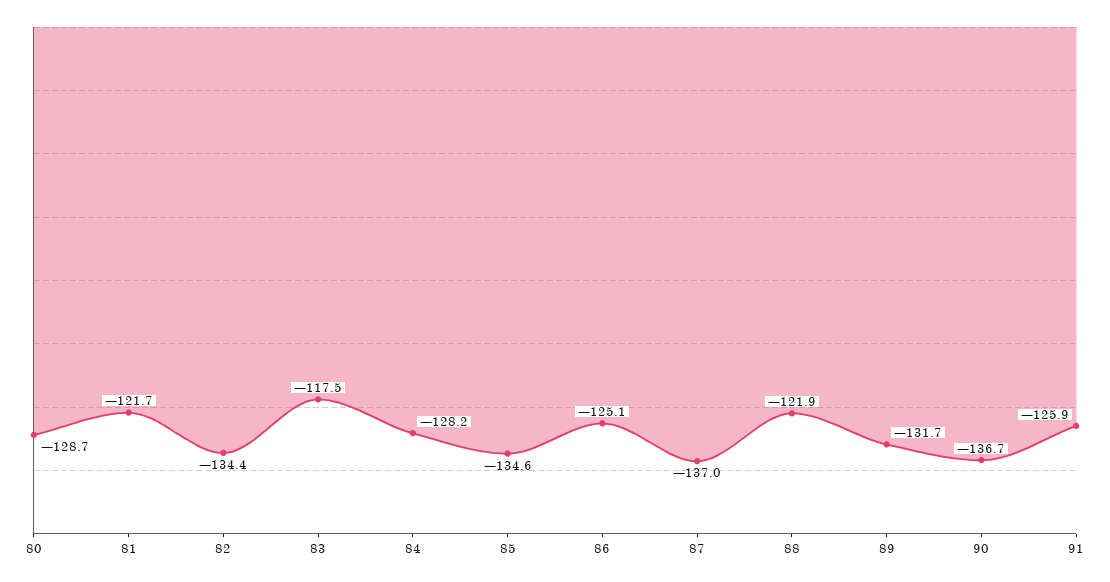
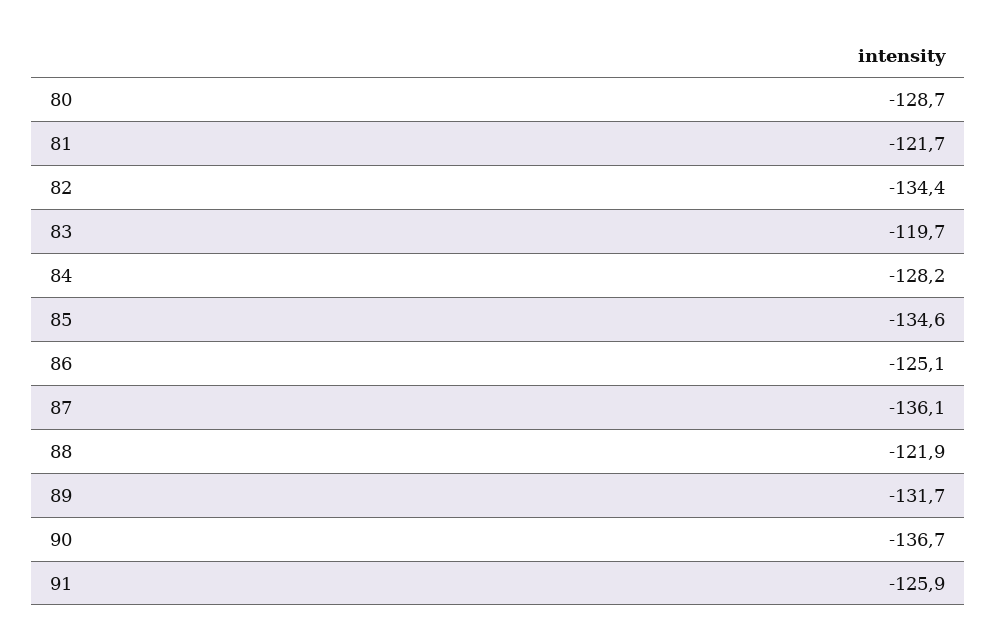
83: -117.5 -> -119.7
87: -137 -> -136.1

